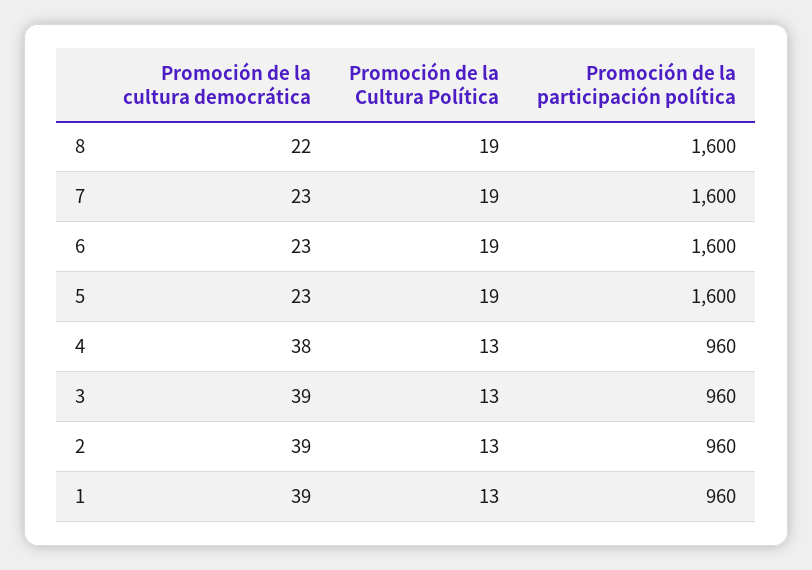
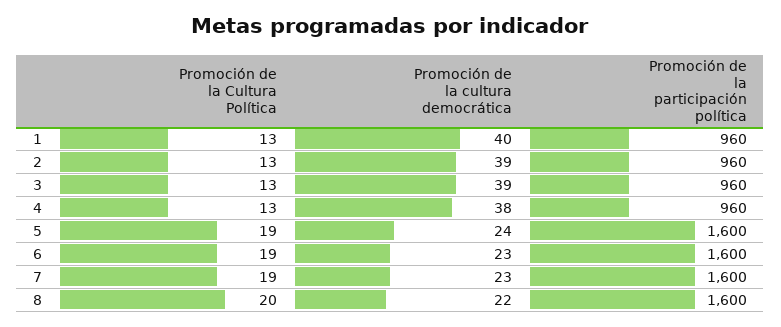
Promoción de la Cultura Política, 8: 19 -> 20
Promoción de la cultura democrática, 5: 23 -> 24
Promoción de la cultura democrática, 1: 39 -> 40

